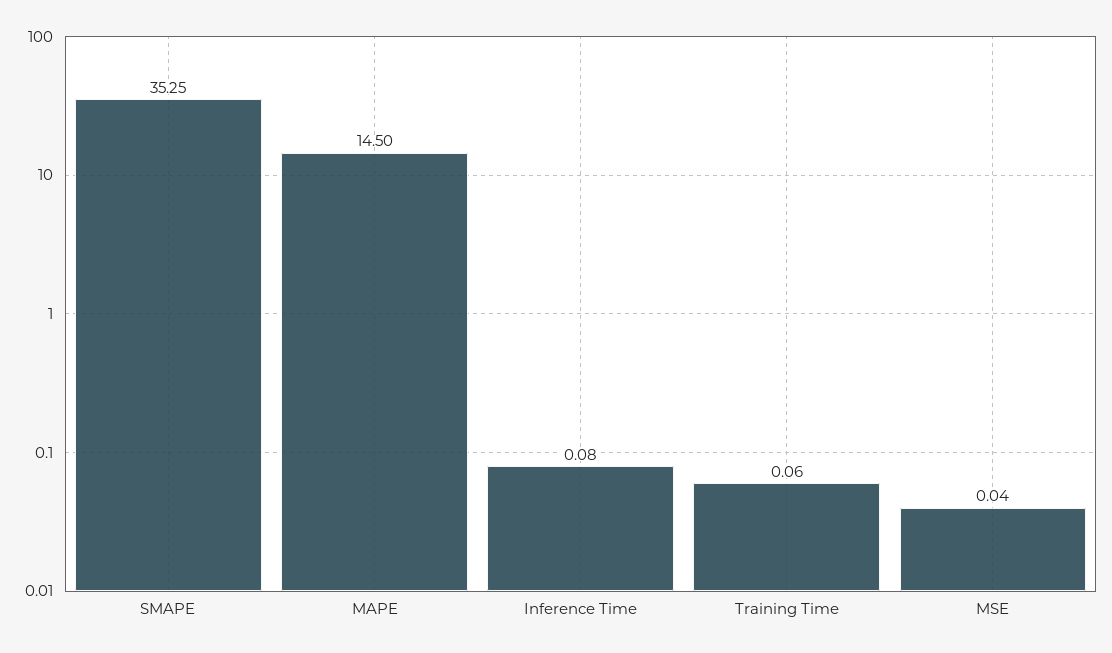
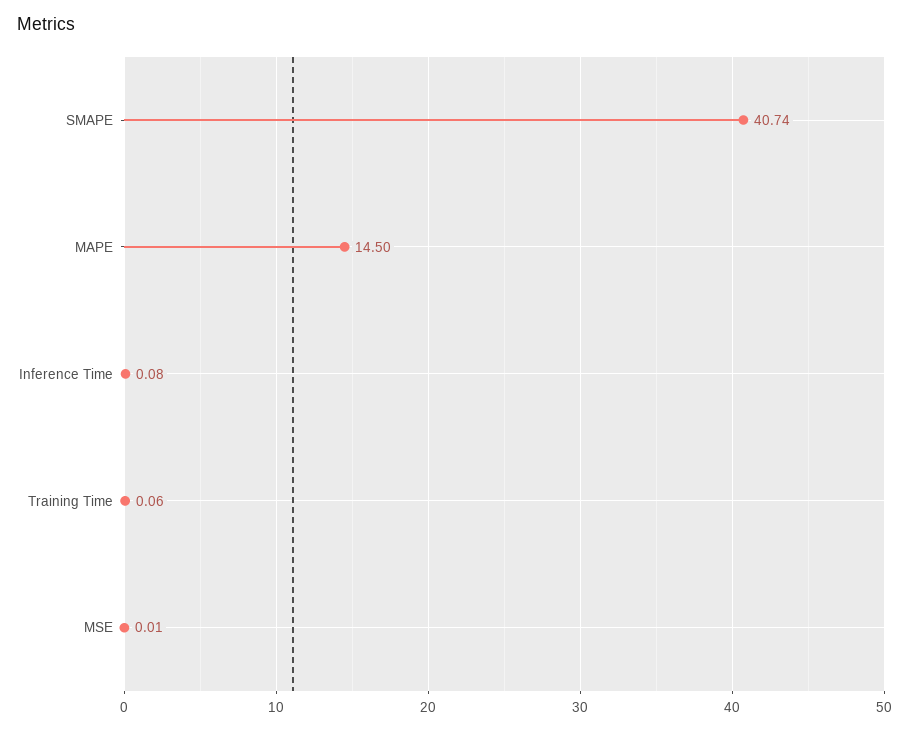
SMAPE: 35.25 -> 40.74
MSE: 0.04 -> 0.01

